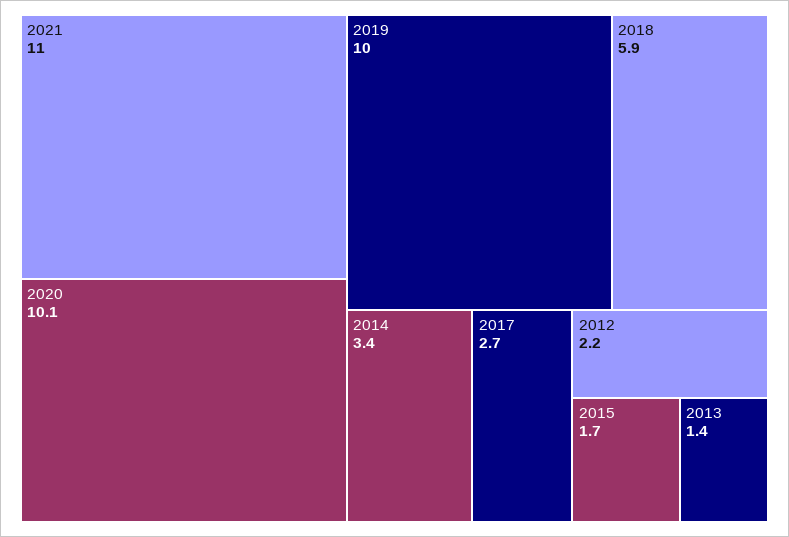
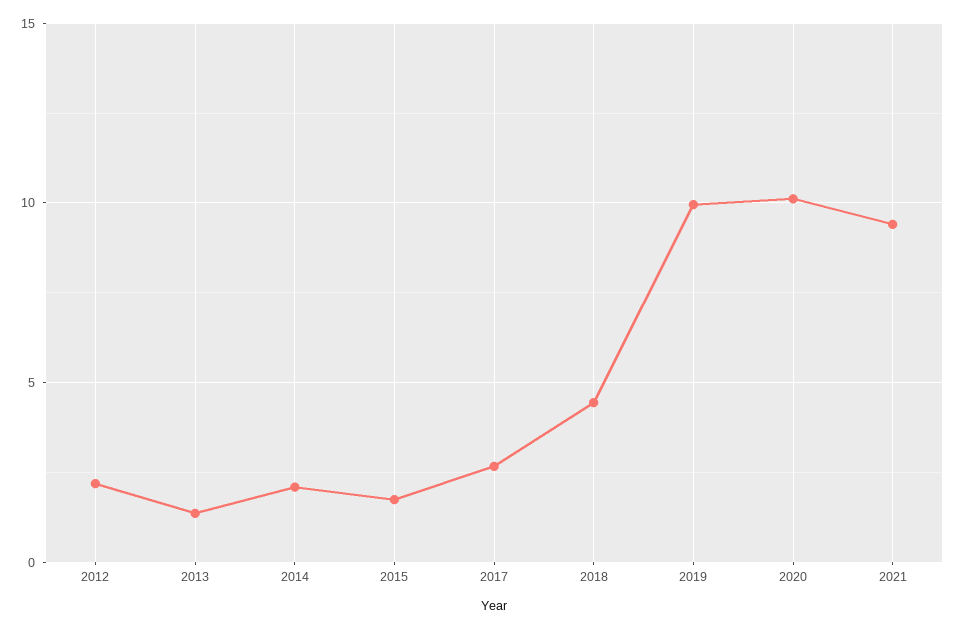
2021: 11 -> 9.5
2018: 5.9 -> 4.5
2014: 3.4 -> 2

